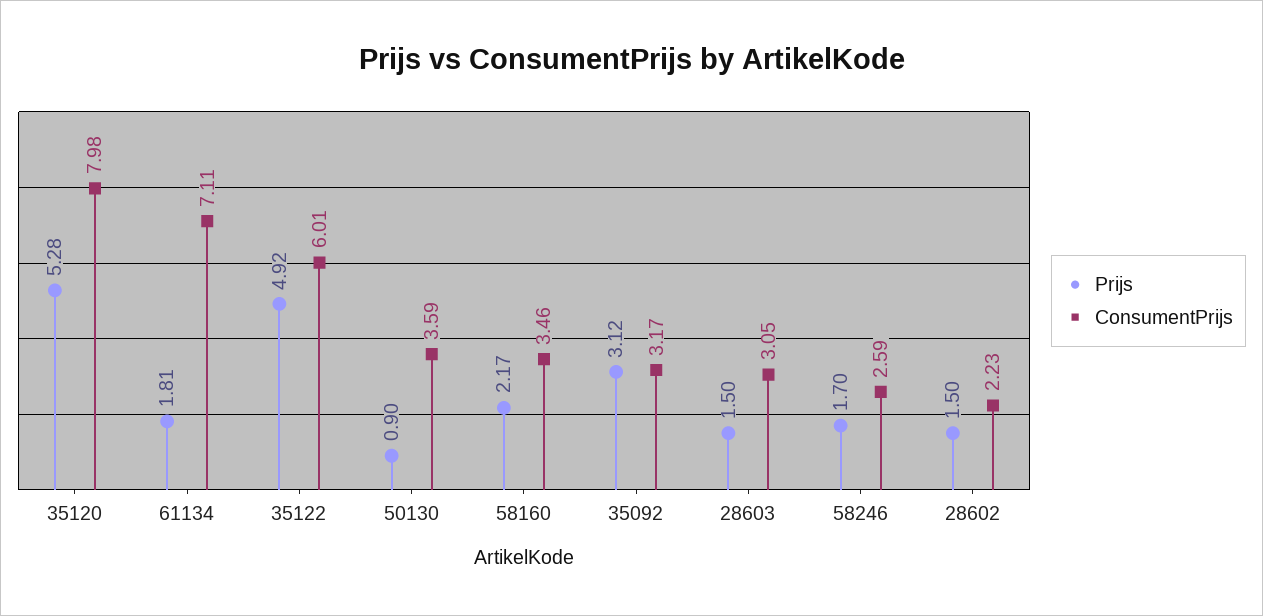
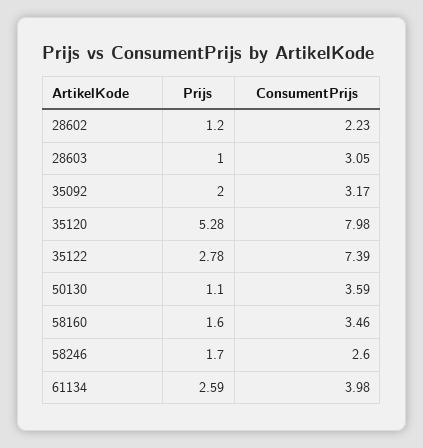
Prijs, 61134: 1.81 -> 2.59
ConsumentPrijs, 61134: 7.11 -> 3.98
Prijs, 35122: 4.92 -> 2.78
ConsumentPrijs, 35122: 6.01 -> 7.39
Prijs, 50130: 0.9 -> 1.1
Prijs, 58160: 2.17 -> 1.6
Prijs, 35092: 3.12 -> 2
Prijs, 28603: 1.5 -> 1
ConsumentPrijs, 58246: 2.59 -> 2.6
Prijs, 28602: 1.5 -> 1.2

